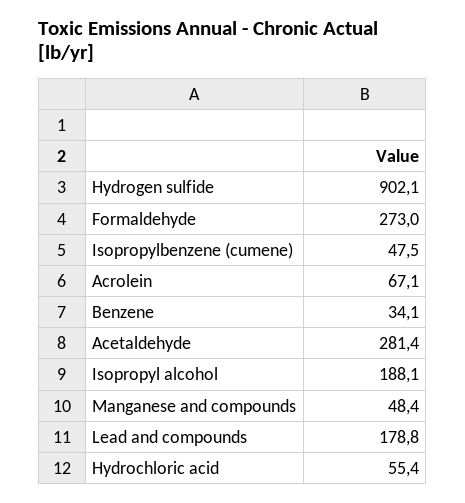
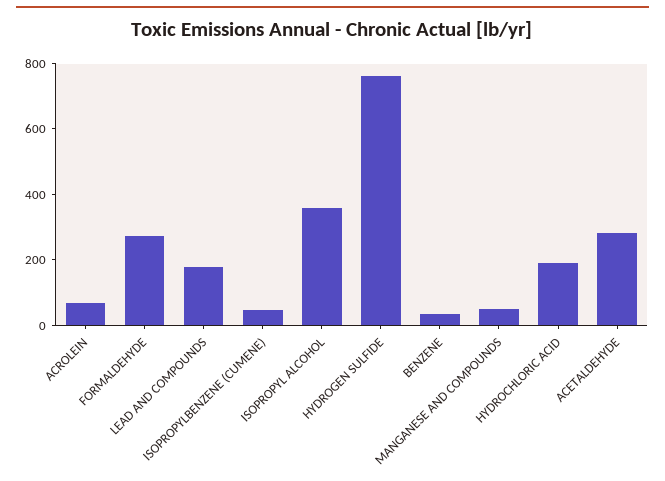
Hydrogen sulfide: 902.1 -> 750
Isopropyl alcohol: 188.1 -> 350
Hydrochloric acid: 55.4 -> 200

